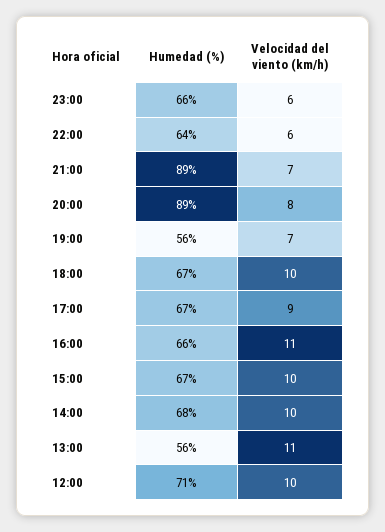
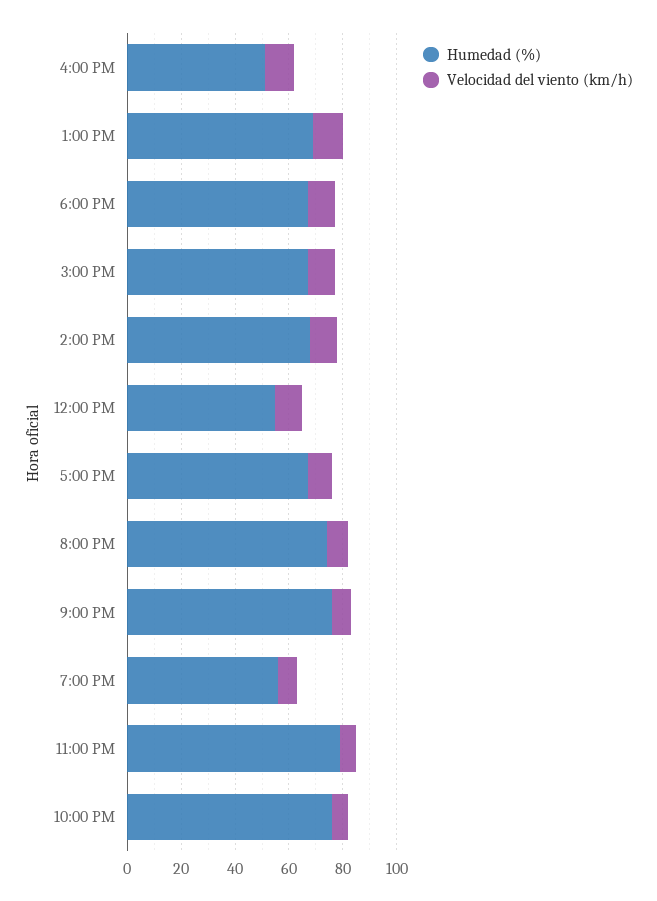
Humedad (%), 23:00: 66 -> 80
Humedad (%), 22:00: 64 -> 75
Humedad (%), 21:00: 89 -> 75
Humedad (%), 20:00: 89 -> 75
Humedad (%), 16:00: 66 -> 50
Humedad (%), 13:00: 56 -> 70
Humedad (%), 12:00: 71 -> 55

